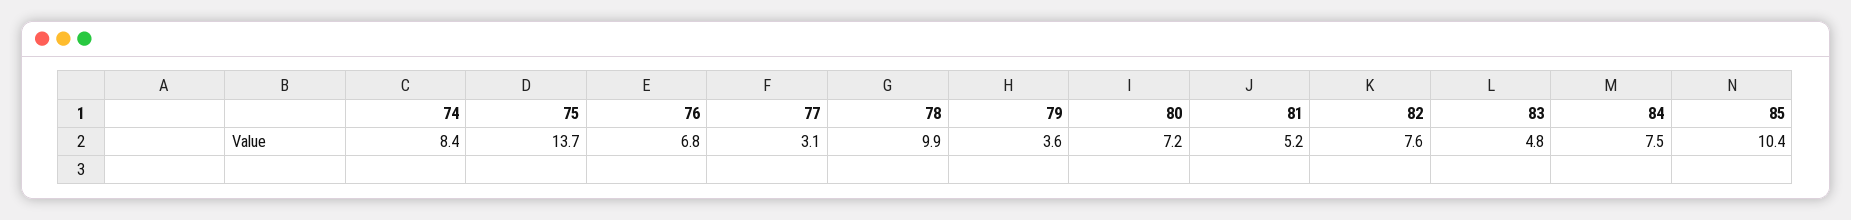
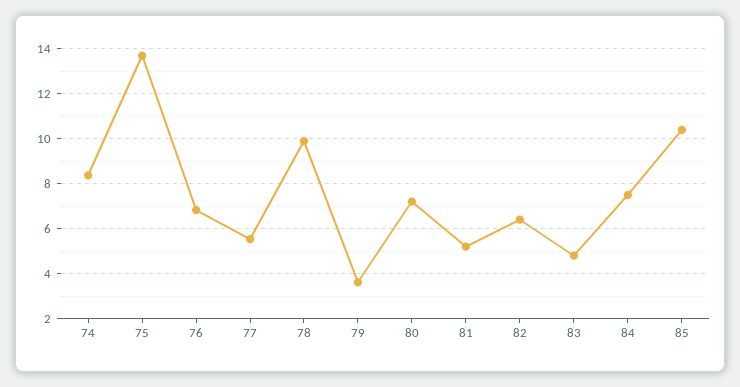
77: 3.1 -> 5.5
82: 7.6 -> 6.5

